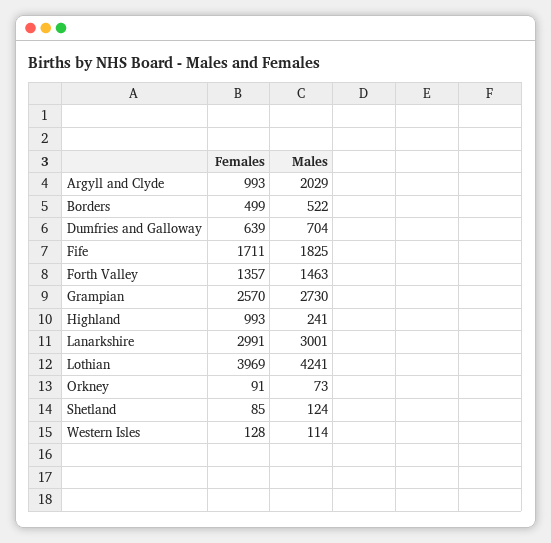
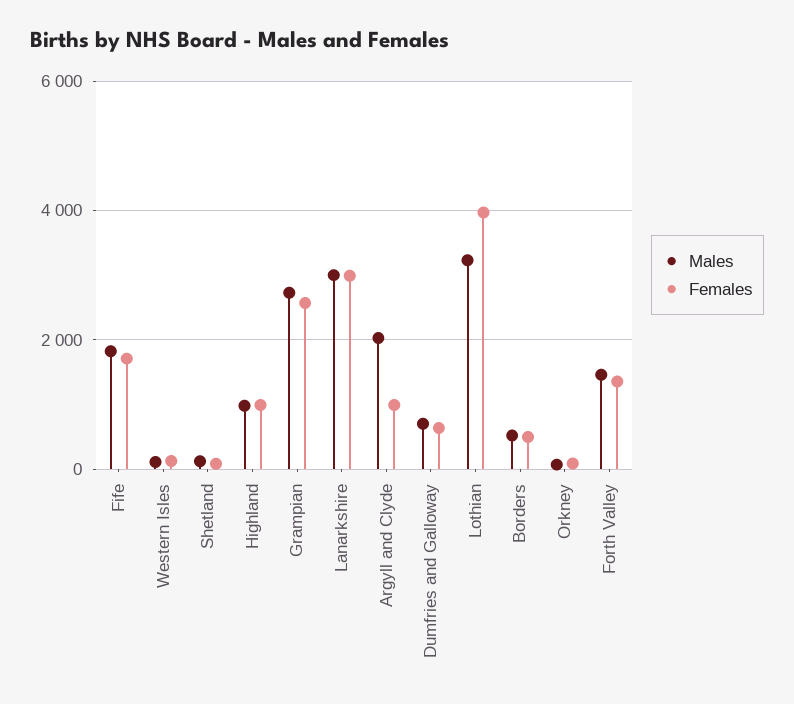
Males, Highland: 241 -> 1000
Males, Lothian: 4241 -> 3200

